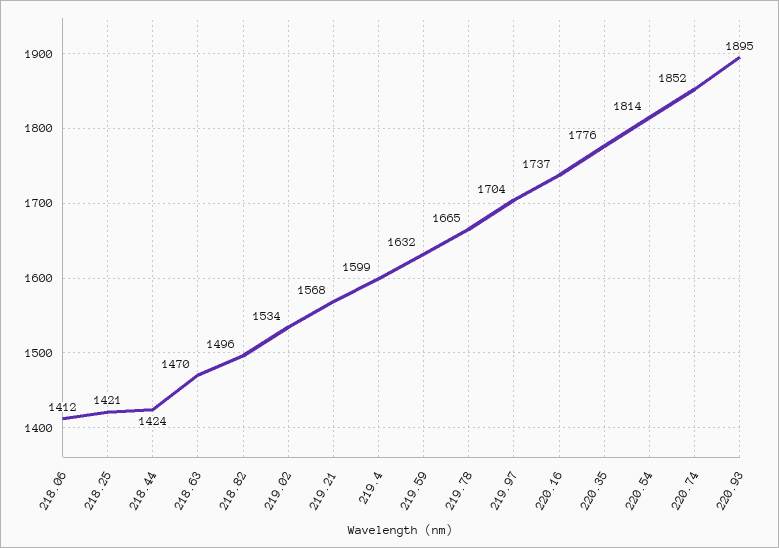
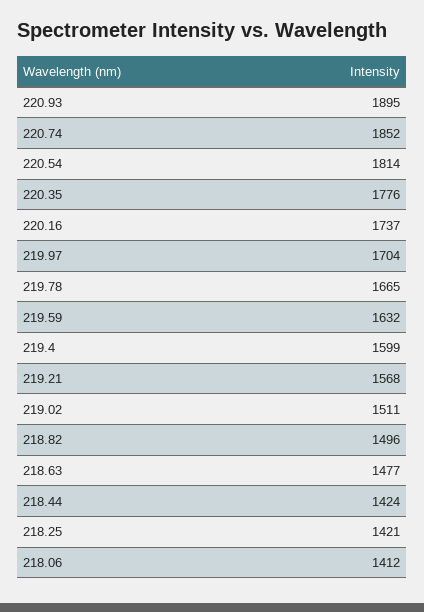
218.63: 1470 -> 1477
219.02: 1534 -> 1511

